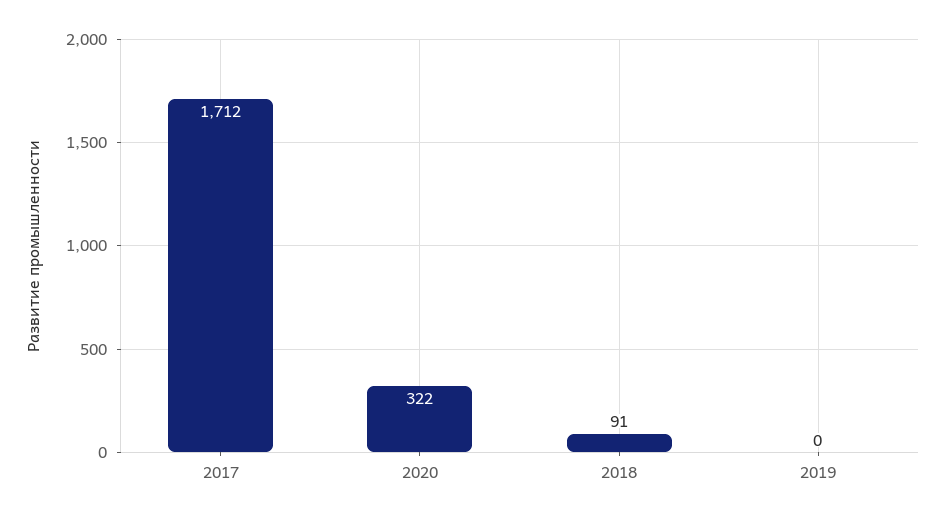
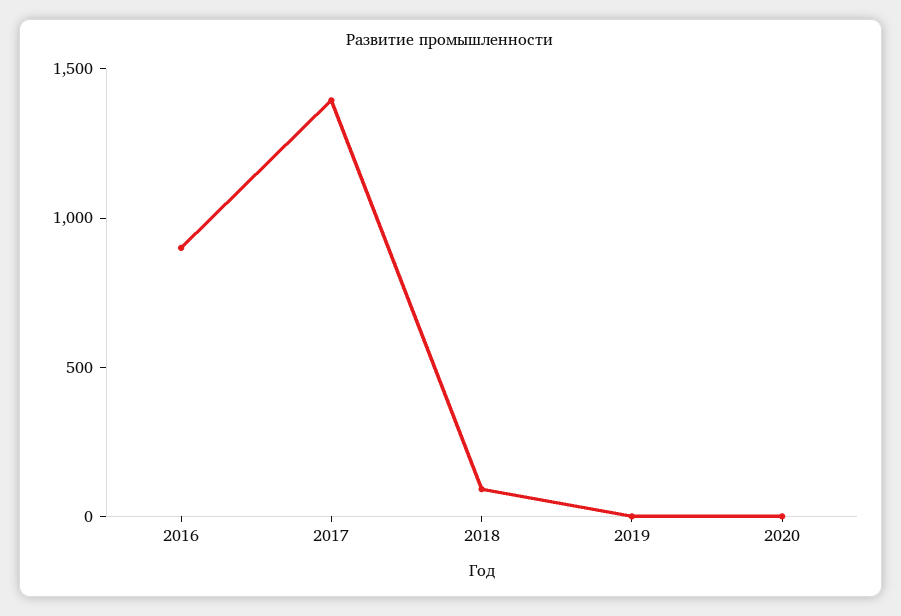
2017: 1712 -> 1400
2020: 322 -> 0
2016: none -> 900

